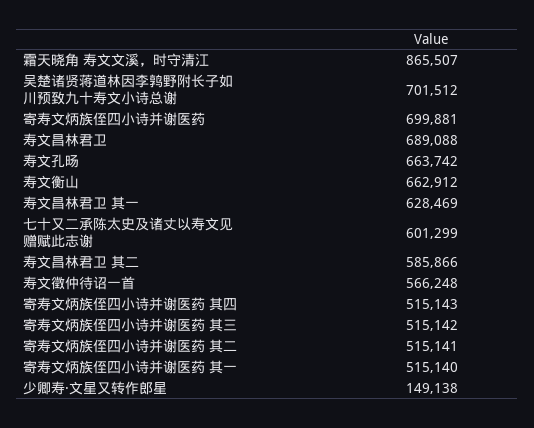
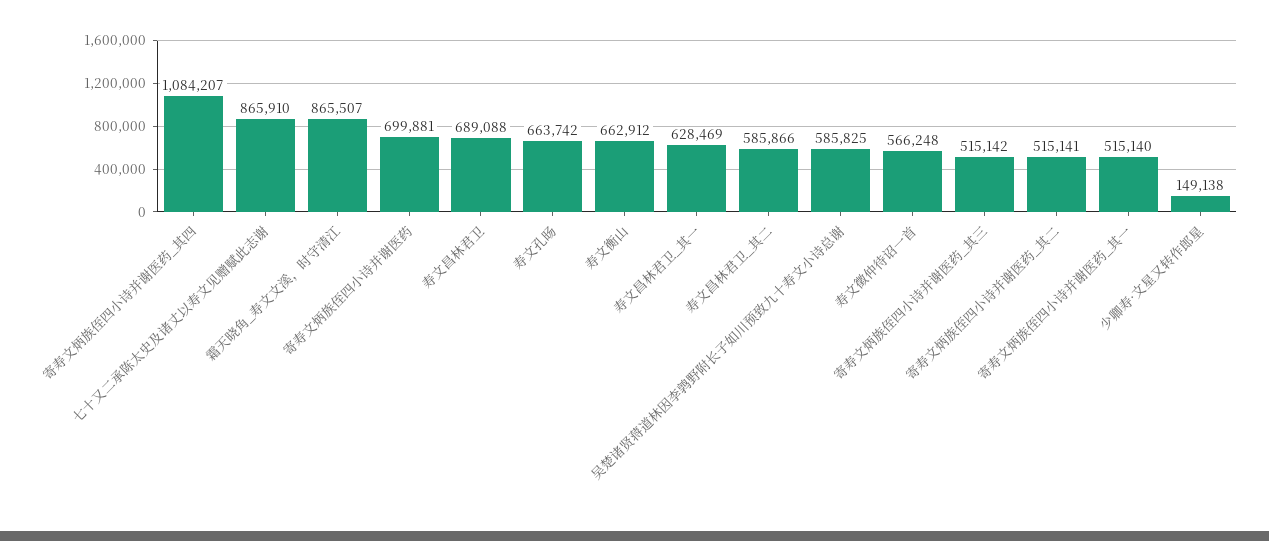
吴楚诸贤蒋道林因李鹑野附长子如川预致九十寿文小诗总谢: 701512 -> 585825
七十又二承陈太史及诸丈以寿文见赠赋此志谢: 601299 -> 865910
寄寿文炳族侄四小诗并谢医药 其四: 515143 -> 1084207

